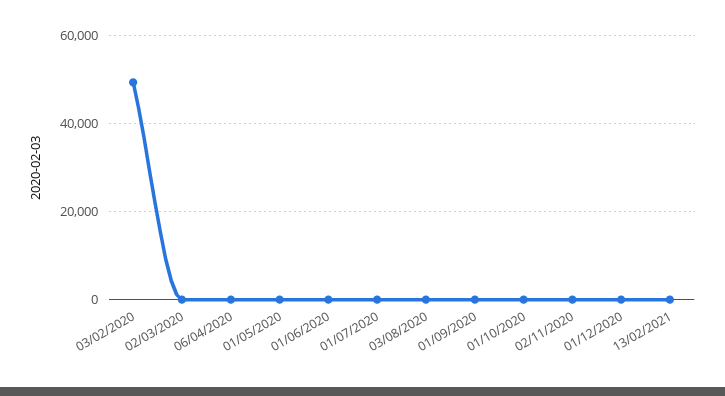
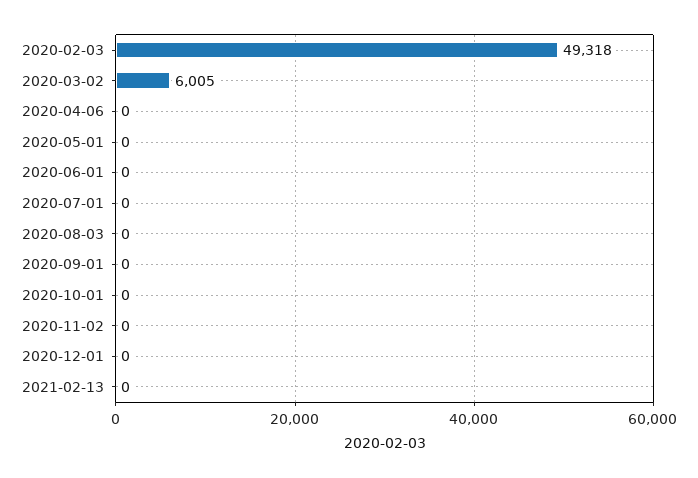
02/03/2020: 0 -> 6005

